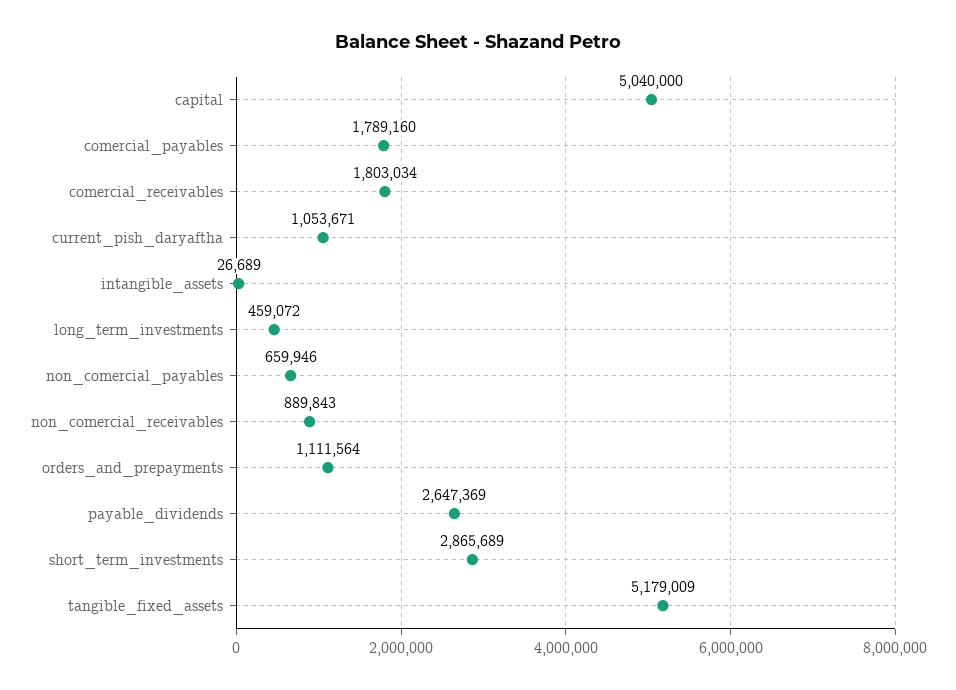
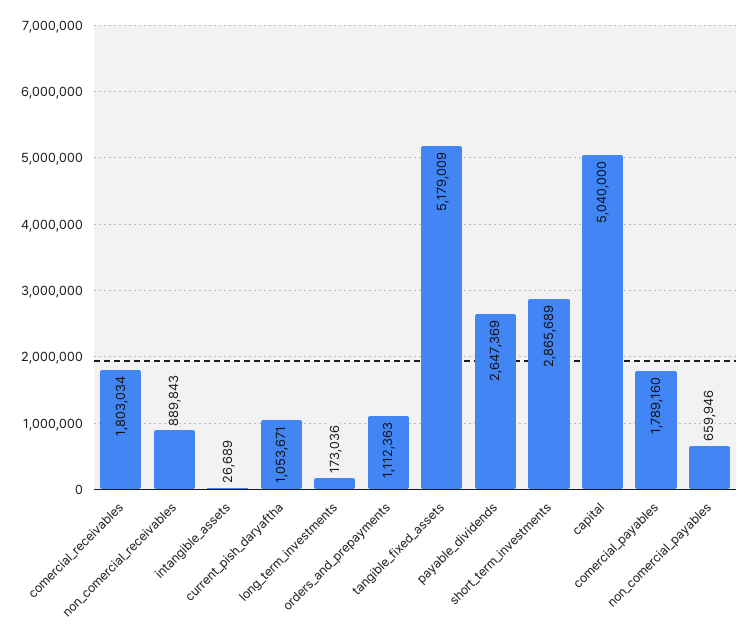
long_term_investments: 459072 -> 173036
orders_and_prepayments: 1111564 -> 1112363

